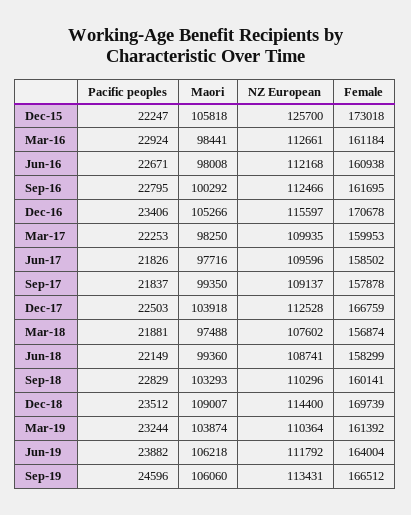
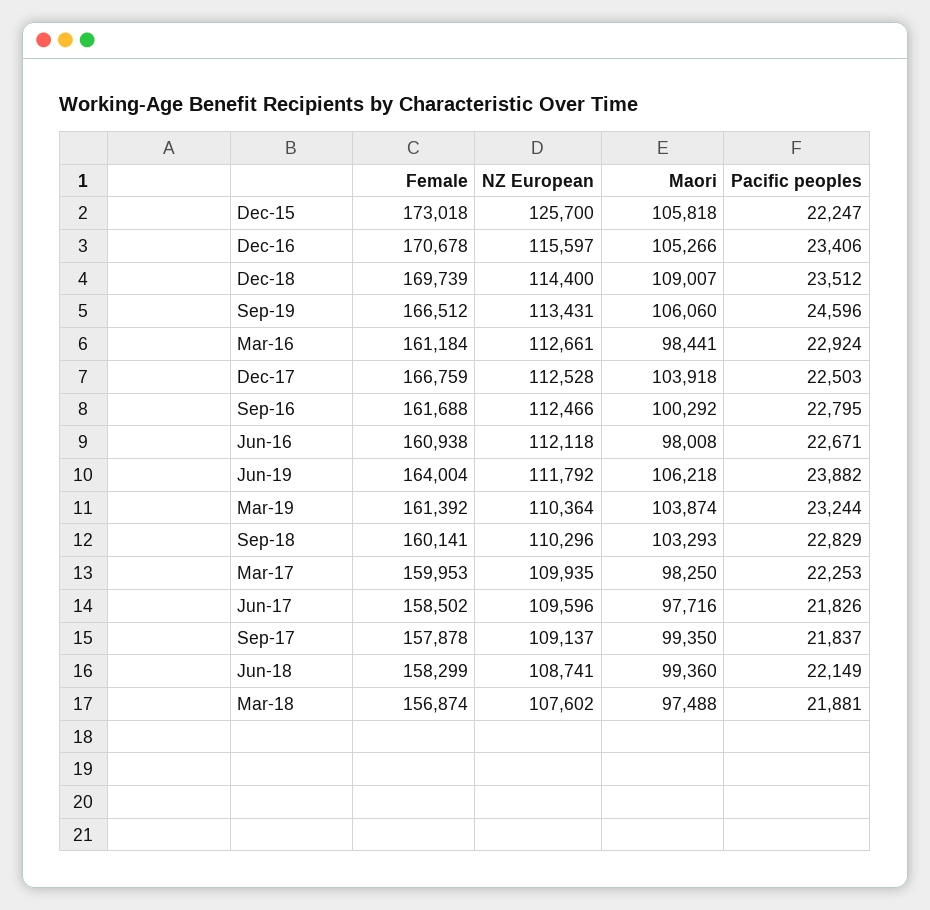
NZ European, Jun-16: 112168 -> 112118
Female, Sep-16: 161695 -> 161688

